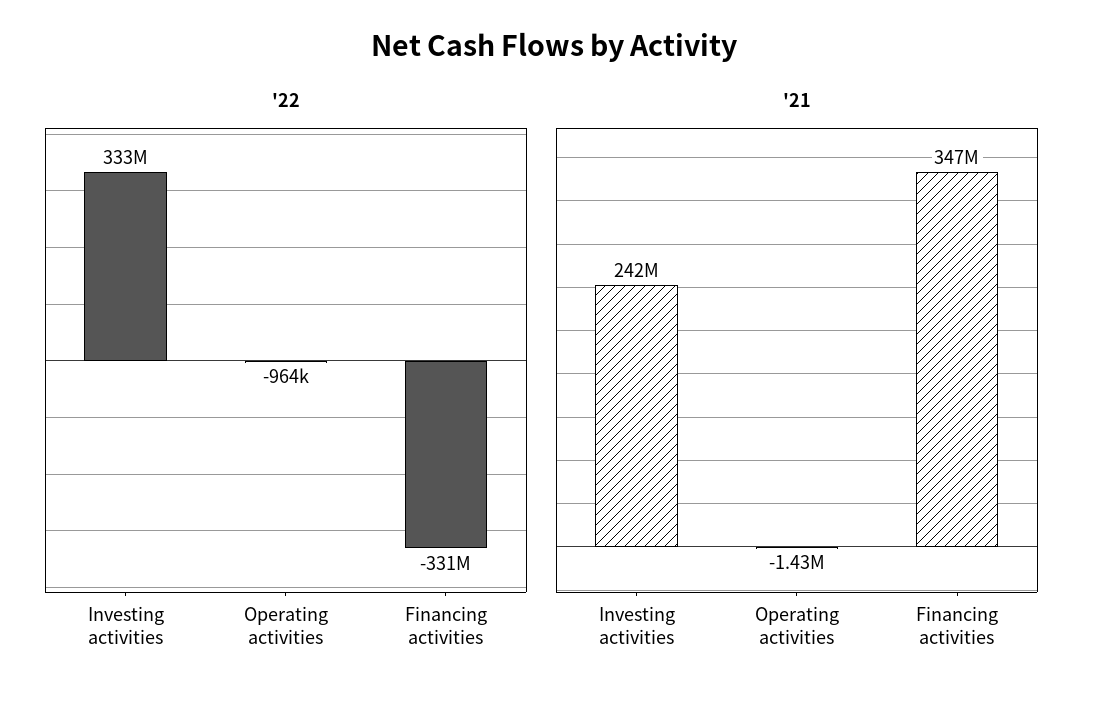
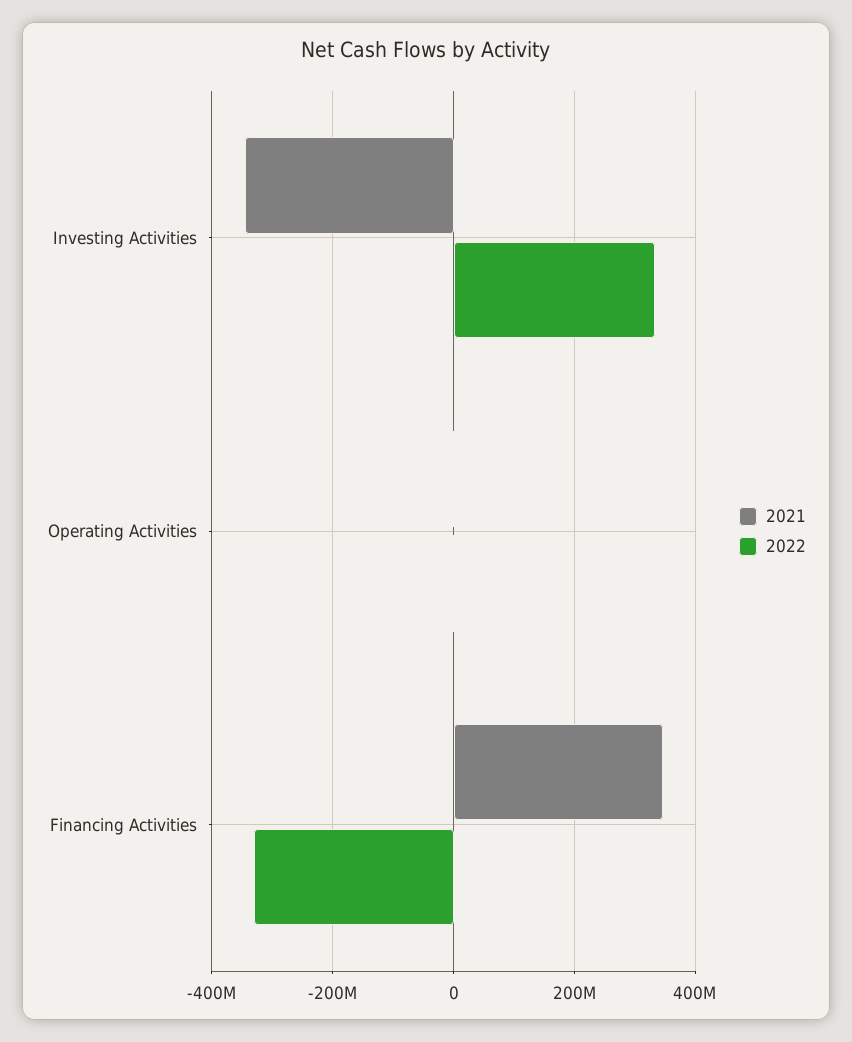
'21, Investing activities: 242000000 -> -340000000

